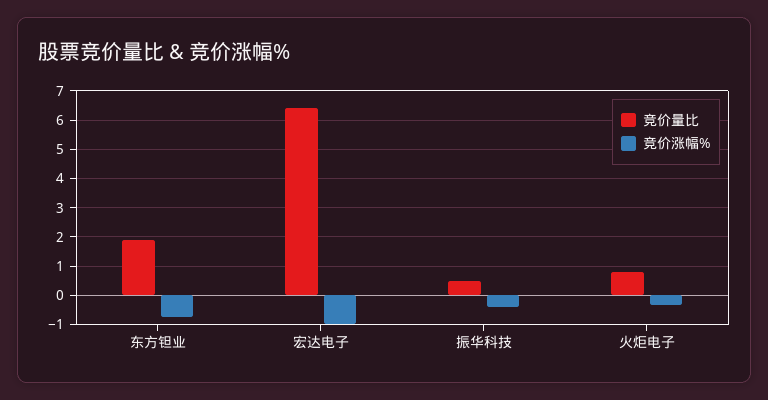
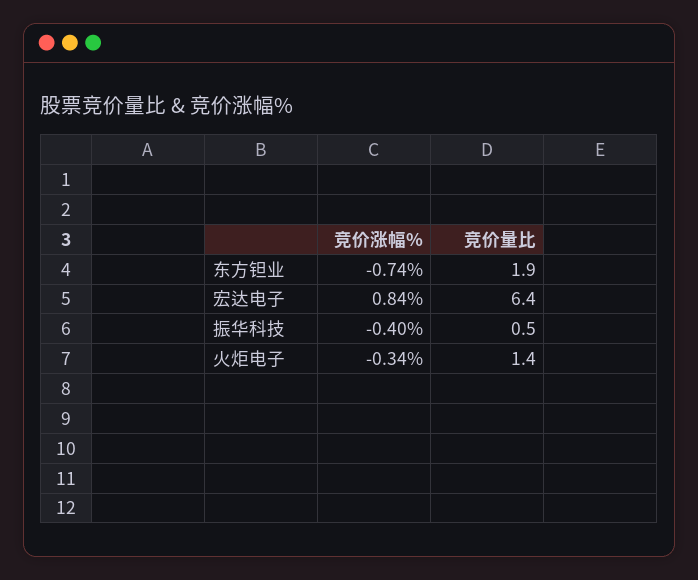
竞价涨幅%, 宏达电子: -1 -> 0.84
竞价量比, 火炬电子: 0.75 -> 1.4

